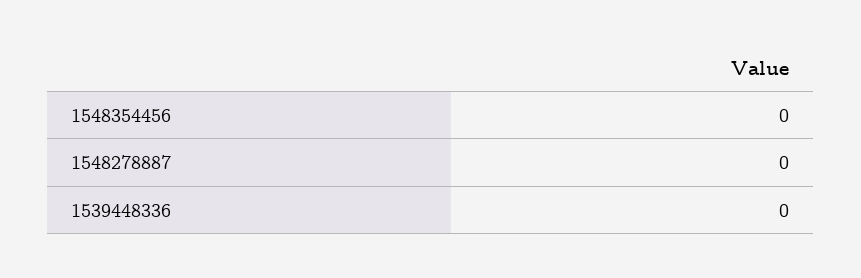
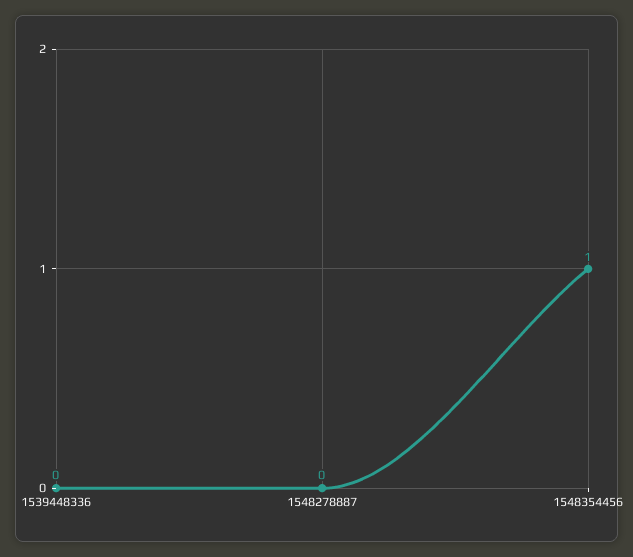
1548354456: 0 -> 1

